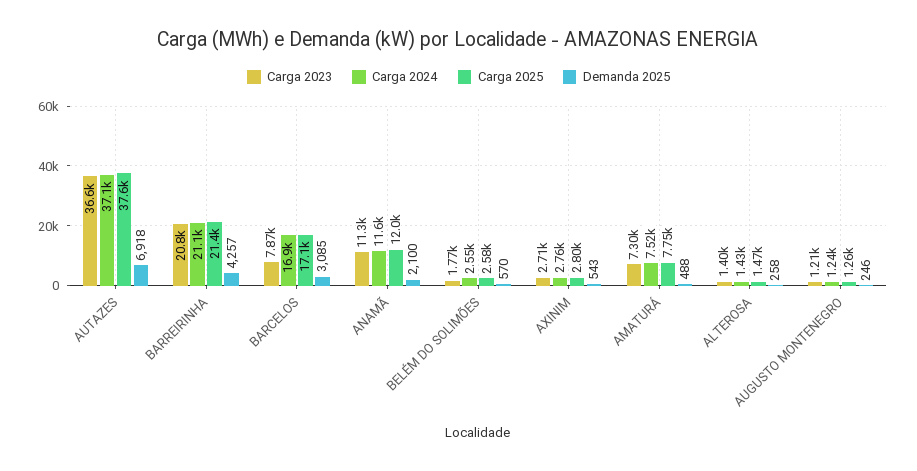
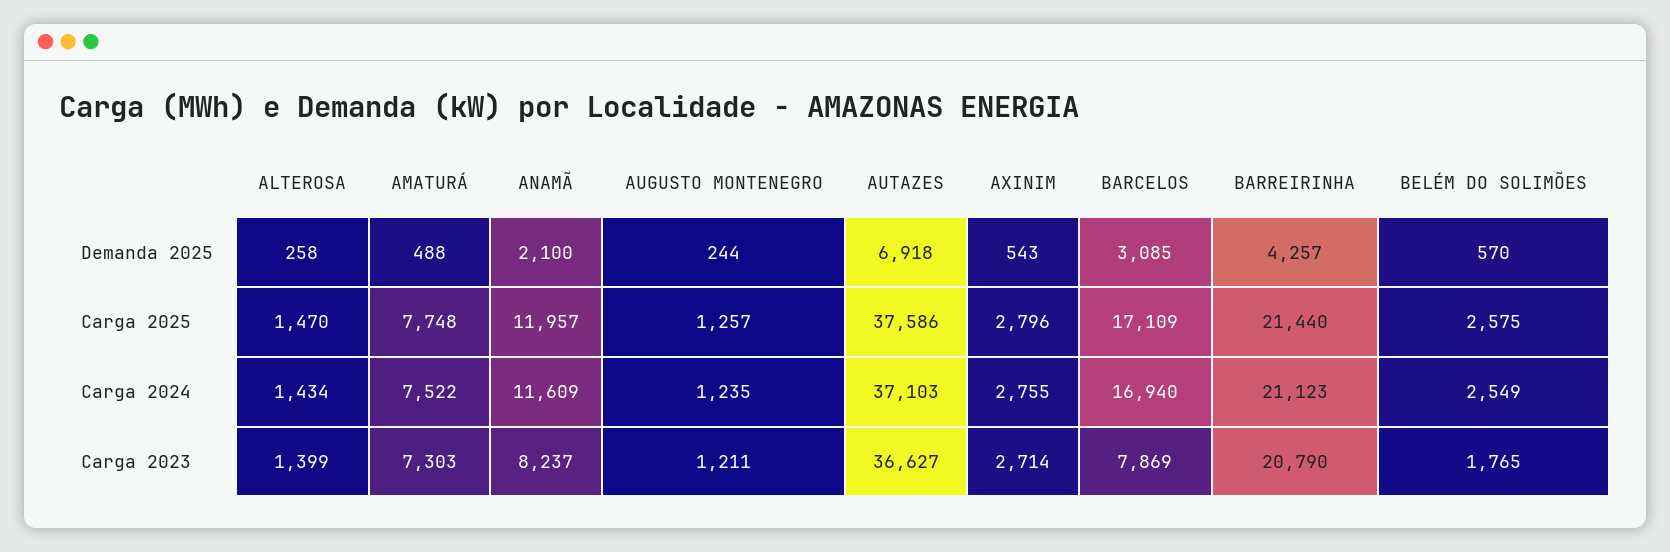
Carga 2023, ANAMÃ: 11300 -> 8237
Demanda 2025, AUGUSTO MONTENEGRO: 246 -> 244

